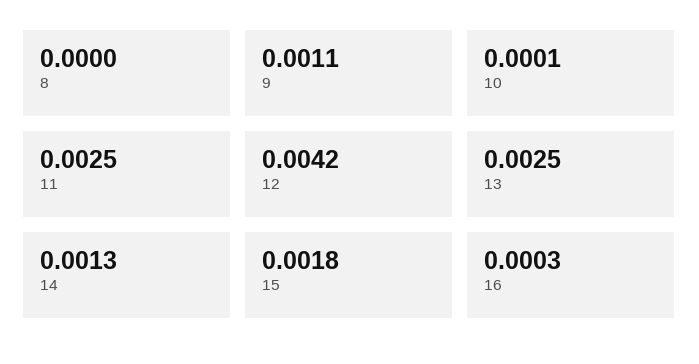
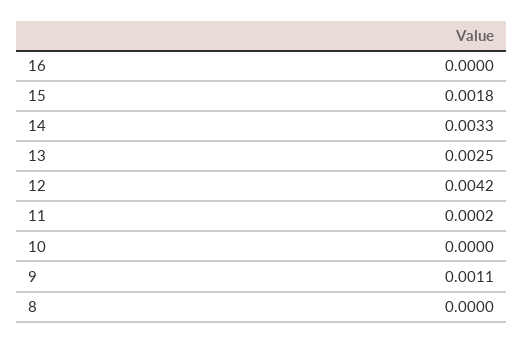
10: 0.0001 -> 0
11: 0.0025 -> 0.0002
14: 0.0013 -> 0.0033
16: 0.0003 -> 0

